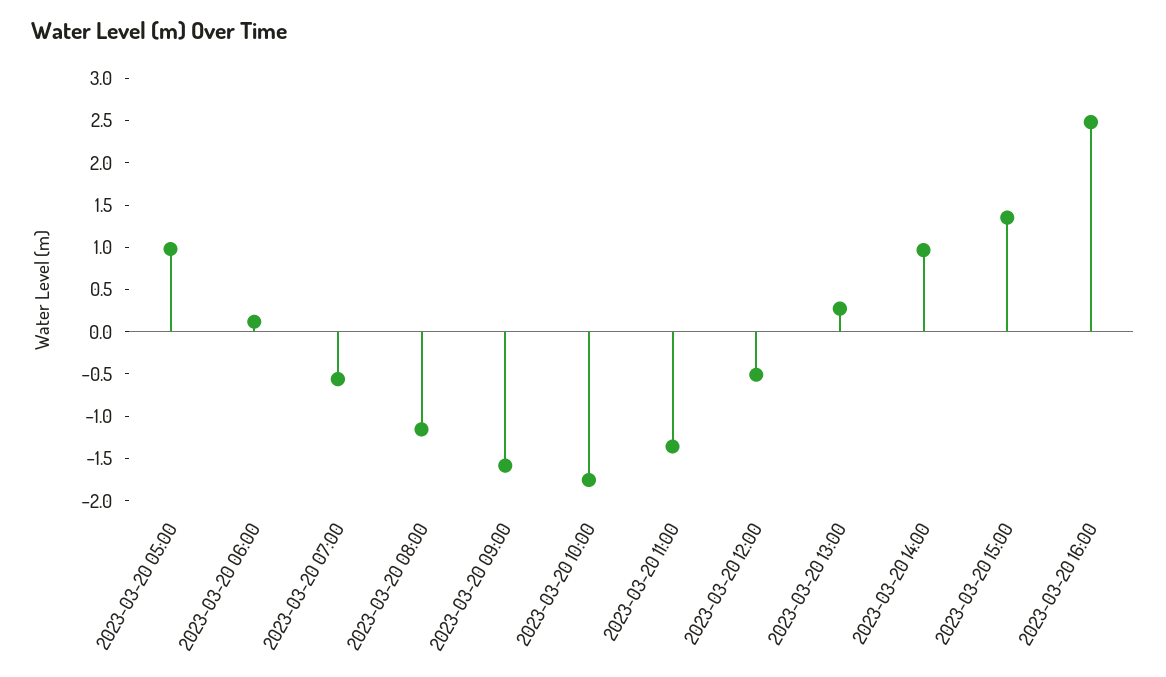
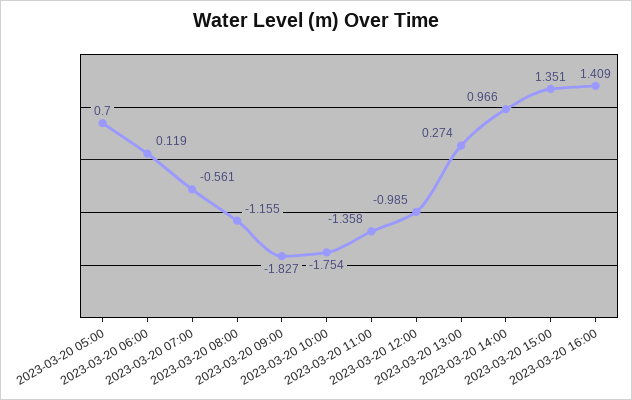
2023-03-20 05:00: 1 -> 0.7
2023-03-20 09:00: -1.6 -> -1.827
2023-03-20 12:00: -0.5 -> -0.985
2023-03-20 16:00: 2.5 -> 1.409

